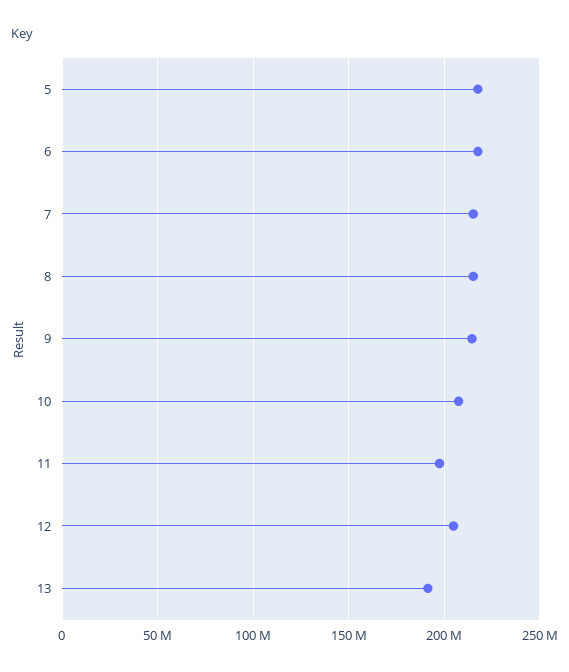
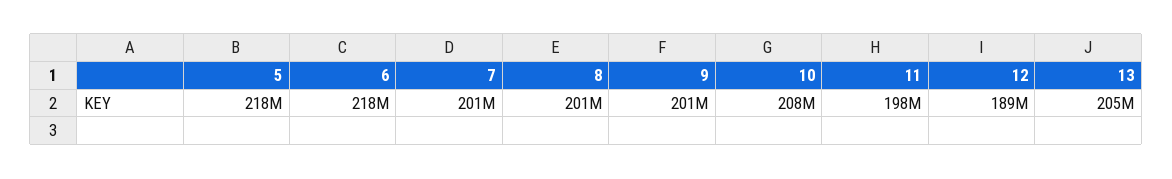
7: 215000000 -> 201000000
8: 215000000 -> 201000000
9: 215000000 -> 201000000
12: 205000000 -> 189000000
13: 190000000 -> 205000000

